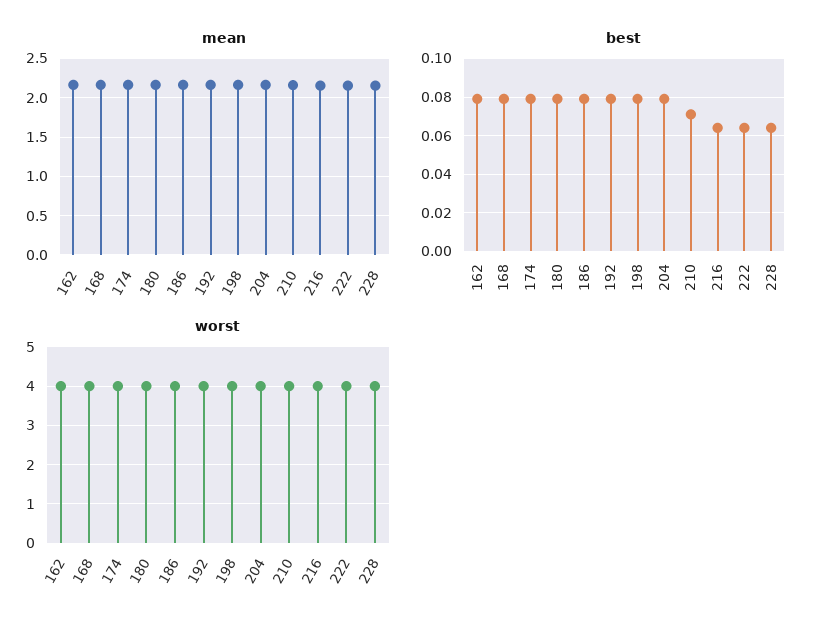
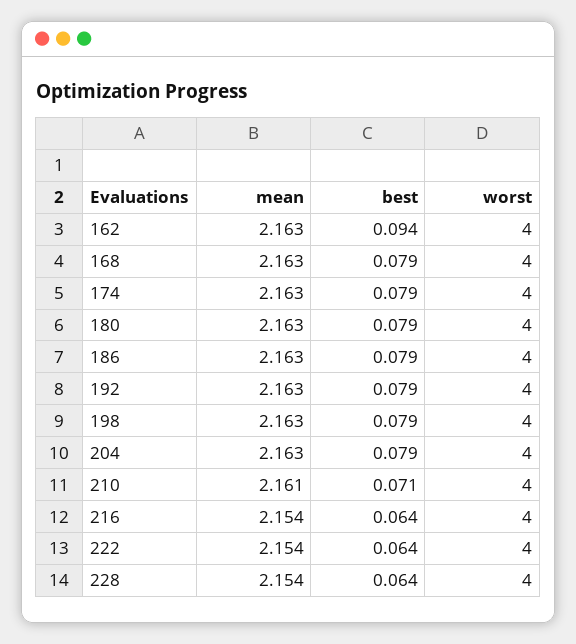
best, 162: 0.08 -> 0.094

